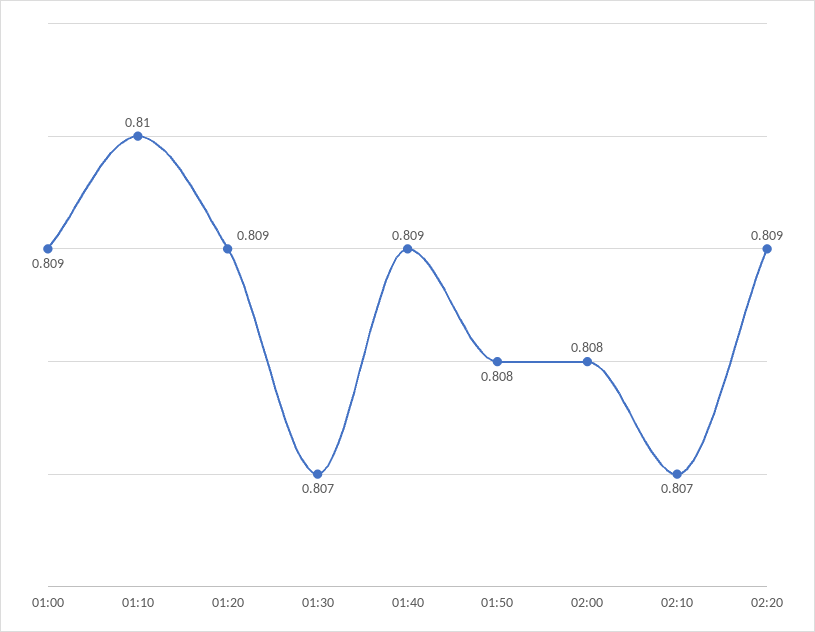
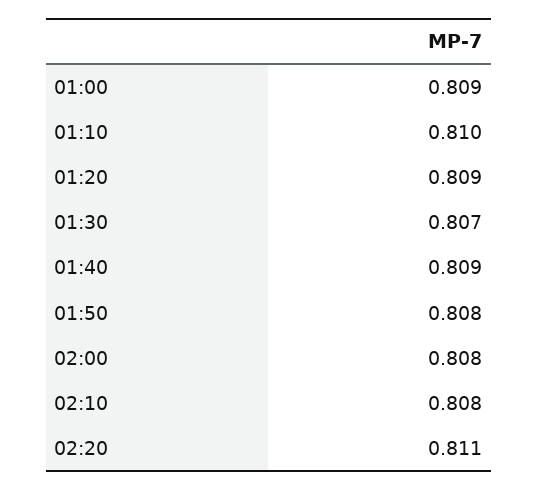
02:10: 0.807 -> 0.808
02:20: 0.809 -> 0.811

